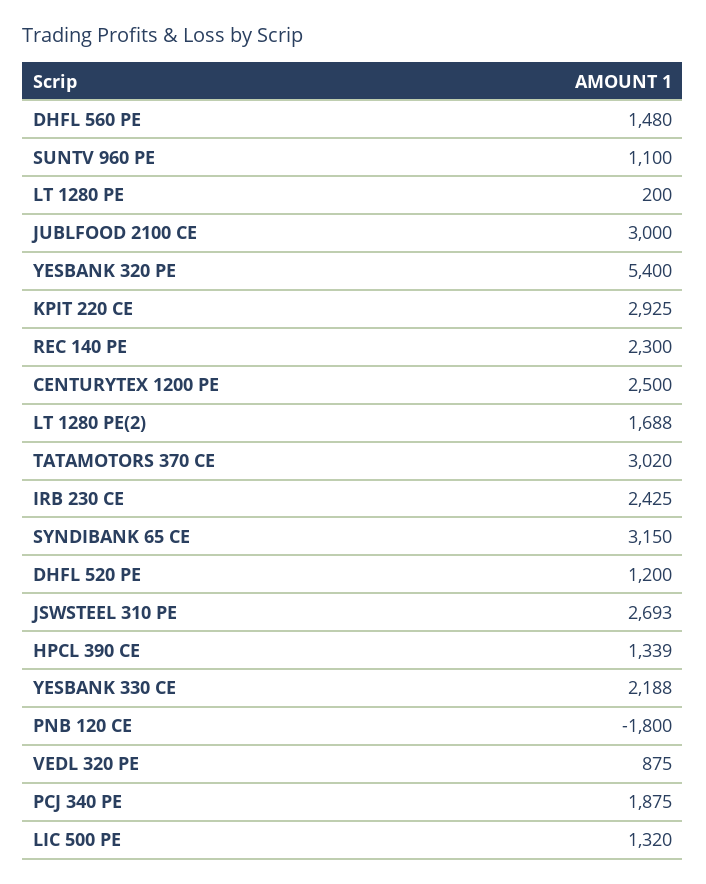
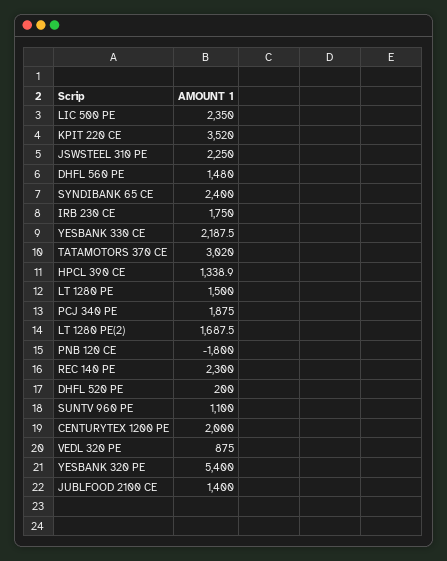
LT 1280 PE: 200 -> 1500
JUBLFOOD 2100 CE: 3000 -> 1400
KPIT 220 CE: 2925 -> 3520
CENTURYTEX 1200 PE: 2500 -> 2000
IRB 230 CE: 2425 -> 1750
SYNDIBANK 65 CE: 3150 -> 2400
DHFL 520 PE: 1200 -> 200
JSWSTEEL 310 PE: 2693 -> 2250
LIC 500 PE: 1320 -> 2350

